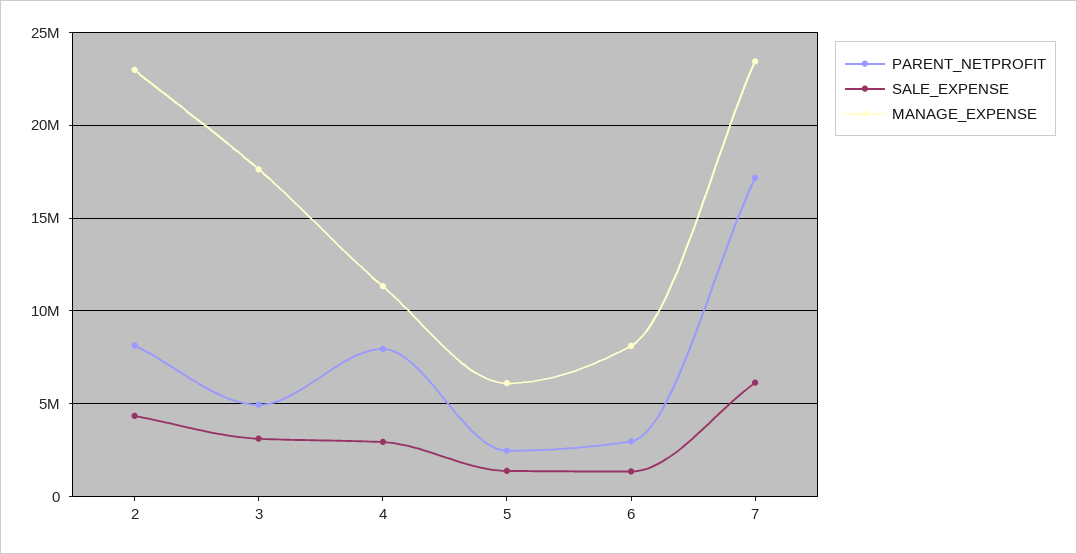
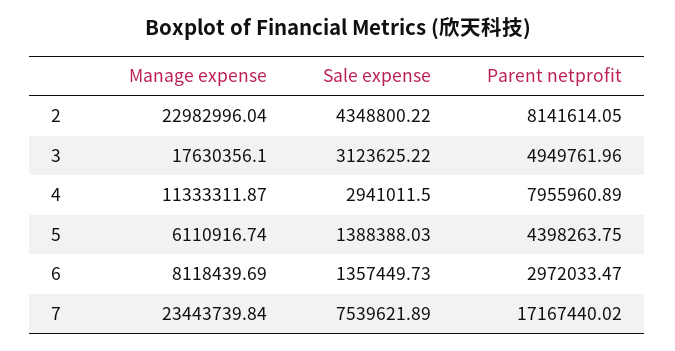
PARENT_NETPROFIT, 5: 2500000 -> 4398263.75
SALE_EXPENSE, 7: 6000000 -> 7539621.89

